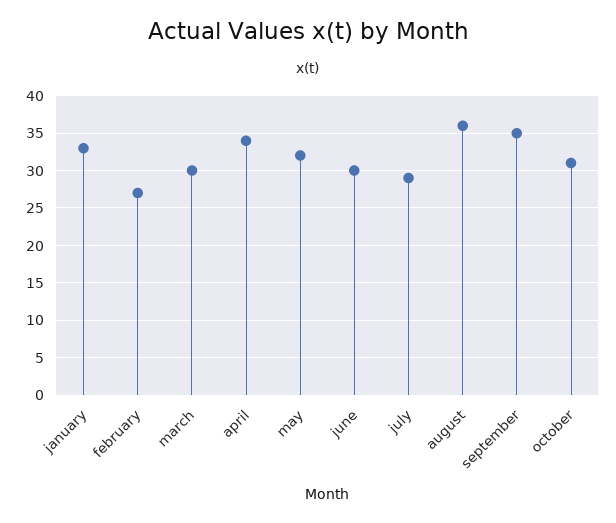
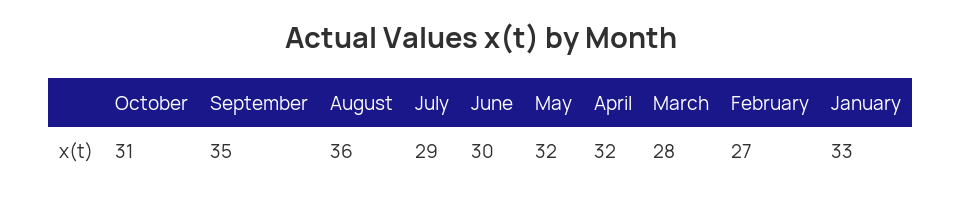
march: 30 -> 28
april: 34 -> 32

